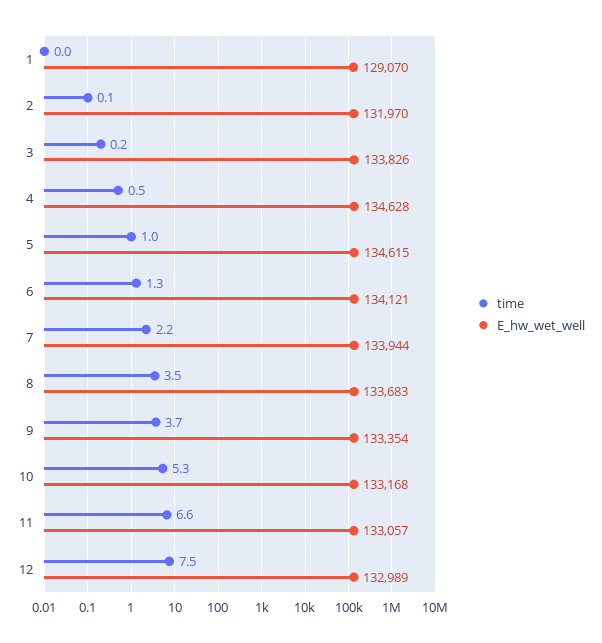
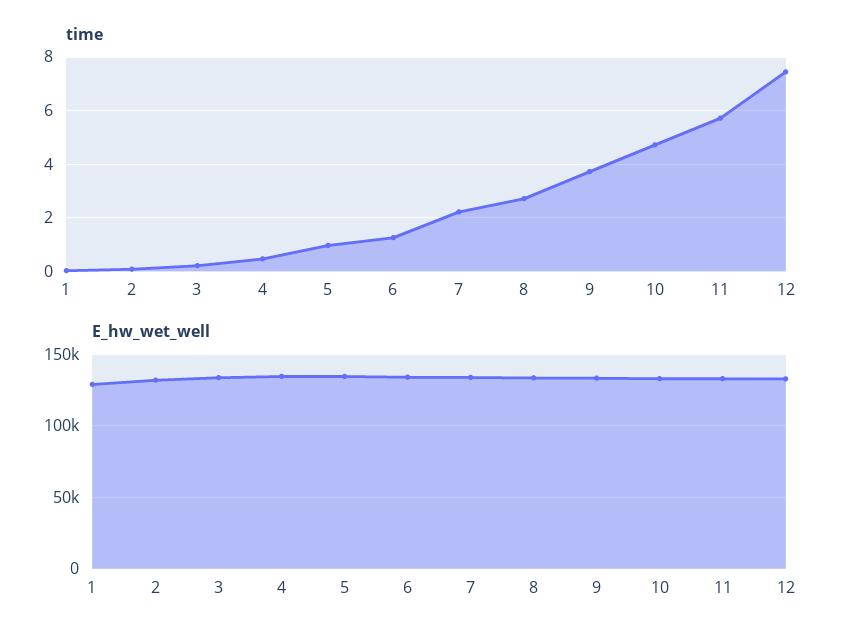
time, 8: 3.5 -> 2.75
time, 10: 5.3 -> 4.75
time, 11: 6.6 -> 5.75

